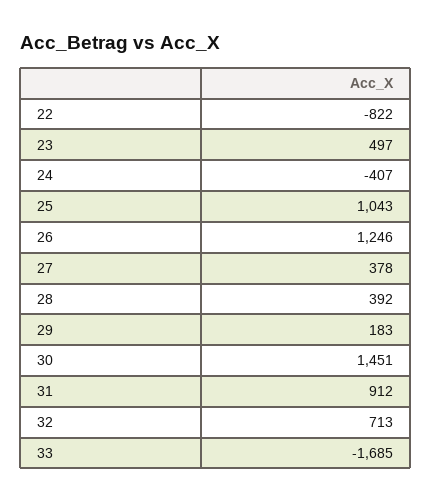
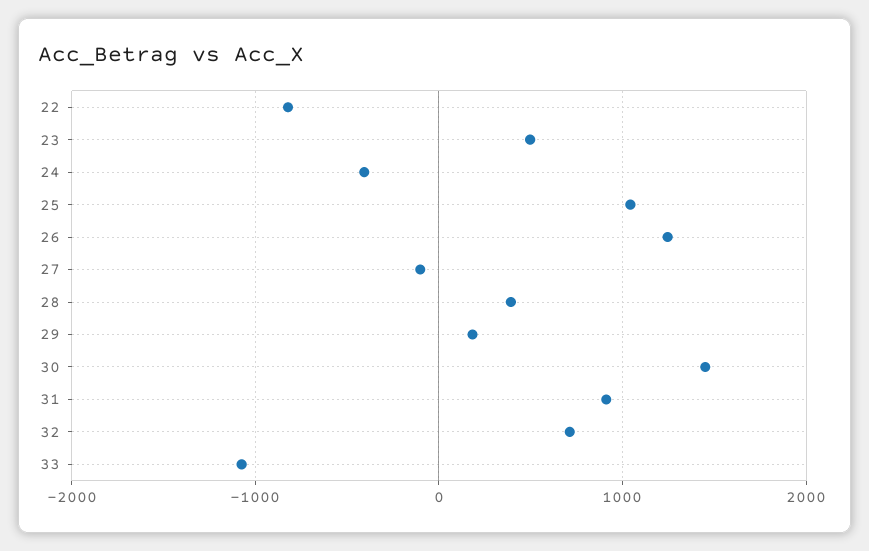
27: 378 -> -100
33: -1685 -> -1100

